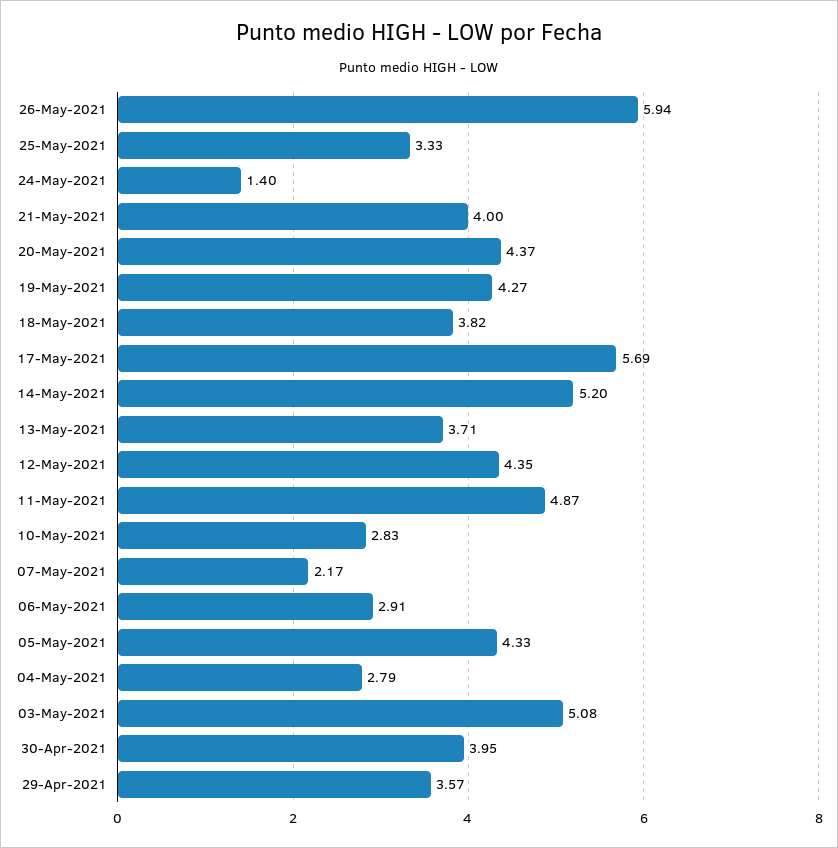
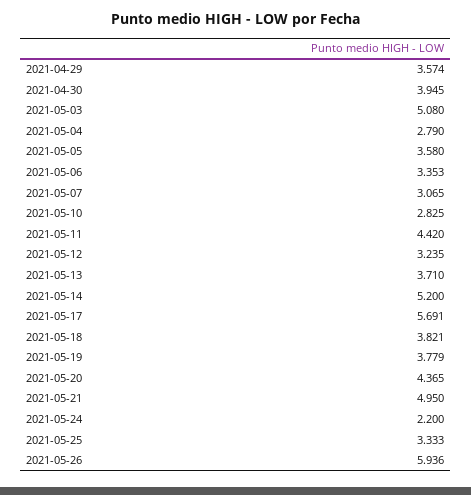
24-May-2021: 1.4 -> 2.2
21-May-2021: 4 -> 4.95
19-May-2021: 4.27 -> 3.779
12-May-2021: 4.35 -> 3.235
11-May-2021: 4.87 -> 4.42
07-May-2021: 2.17 -> 3.065
06-May-2021: 2.91 -> 3.353
05-May-2021: 4.33 -> 3.58

